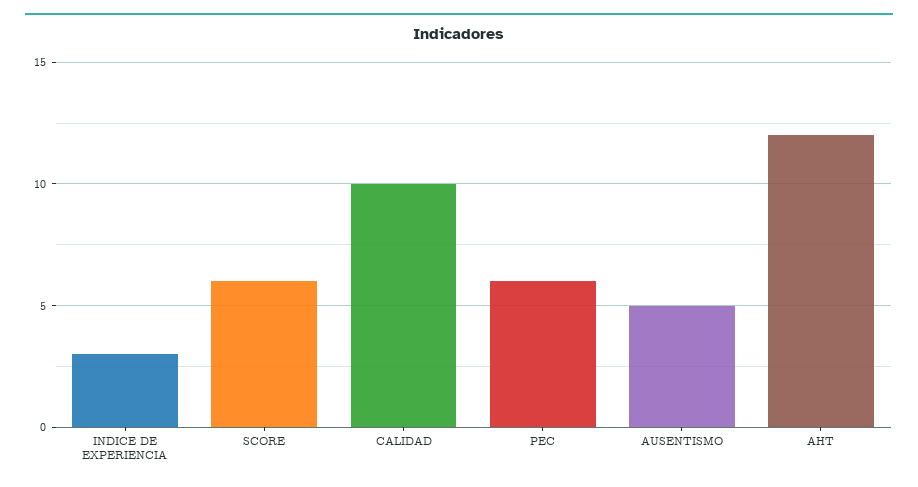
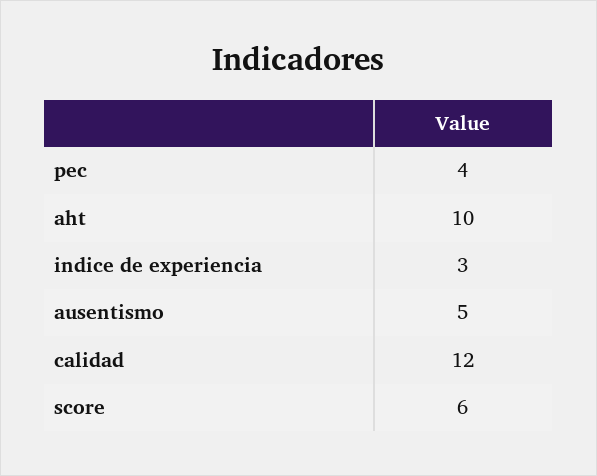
CALIDAD: 10 -> 12
PEC: 6 -> 4
AHT: 12 -> 10

